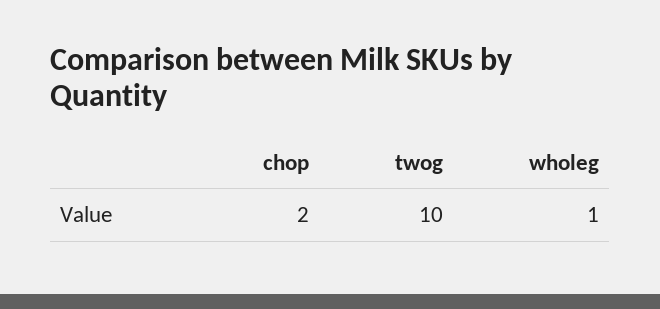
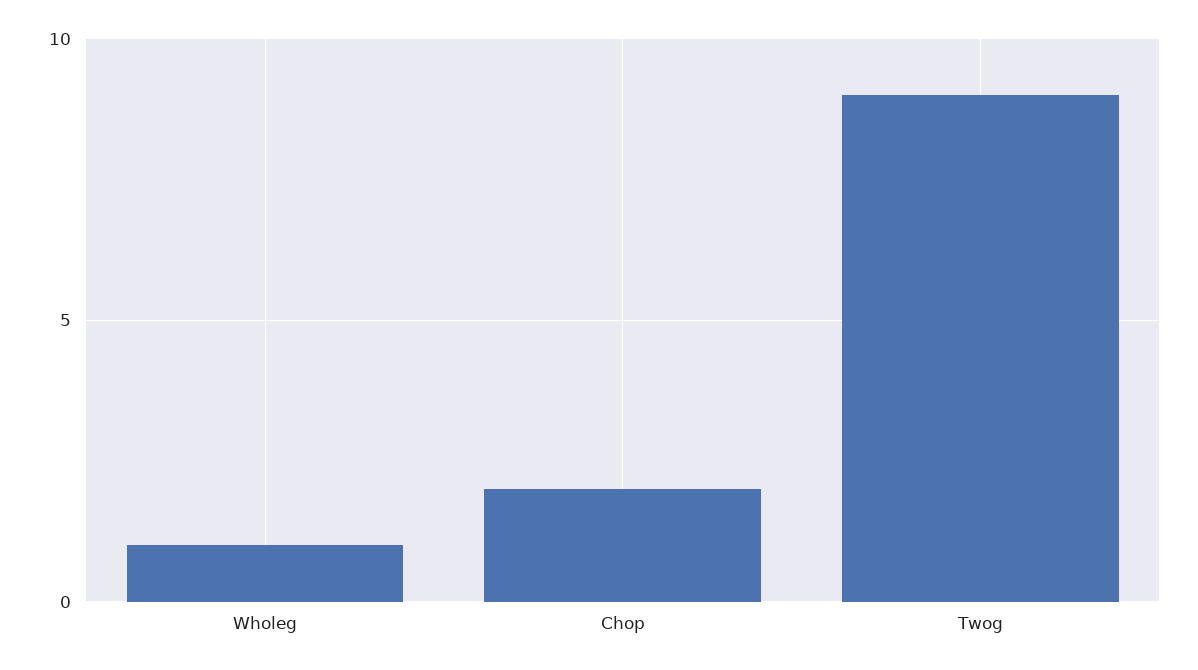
twog: 10 -> 9

